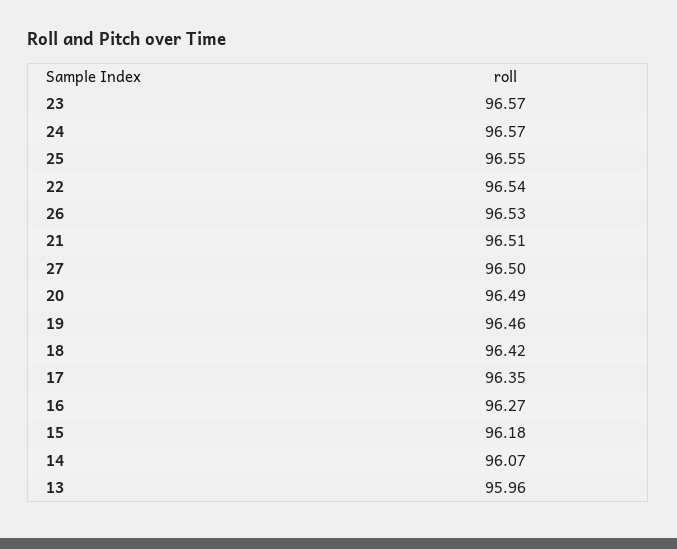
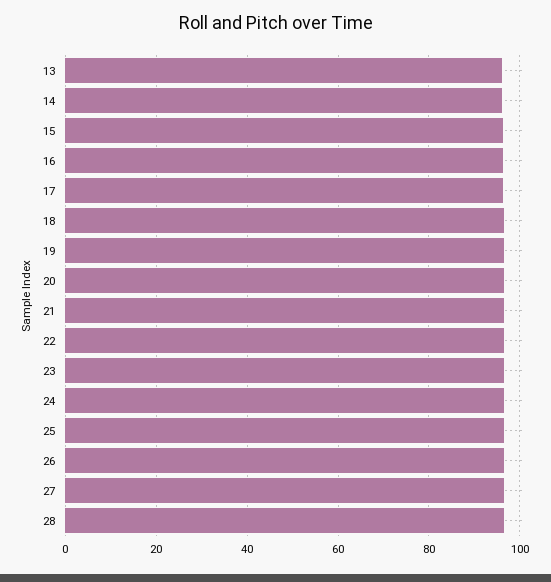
28: none -> 96

